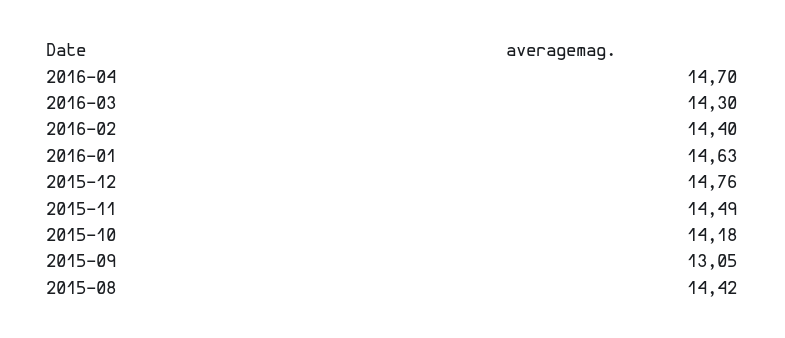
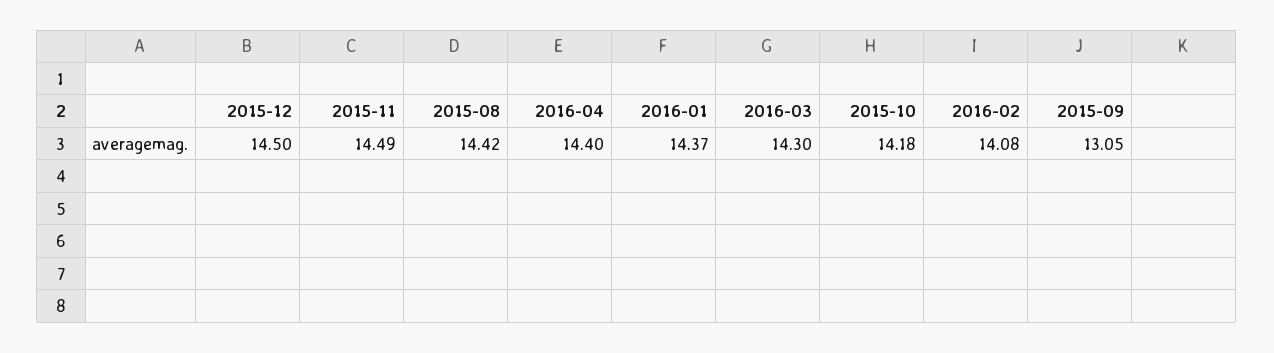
2016-04: 14.7 -> 14.4
2016-02: 14.4 -> 14.08
2016-01: 14.63 -> 14.37
2015-12: 14.76 -> 14.5

